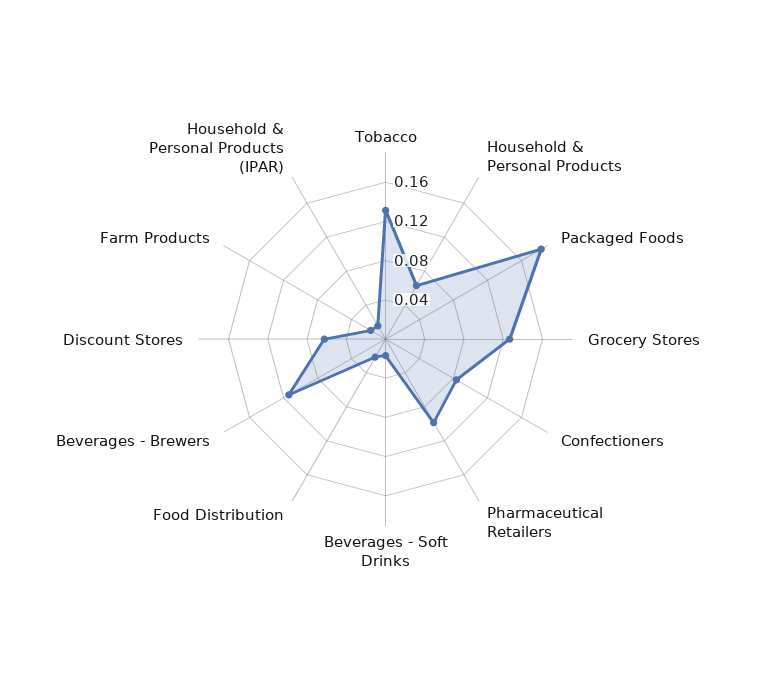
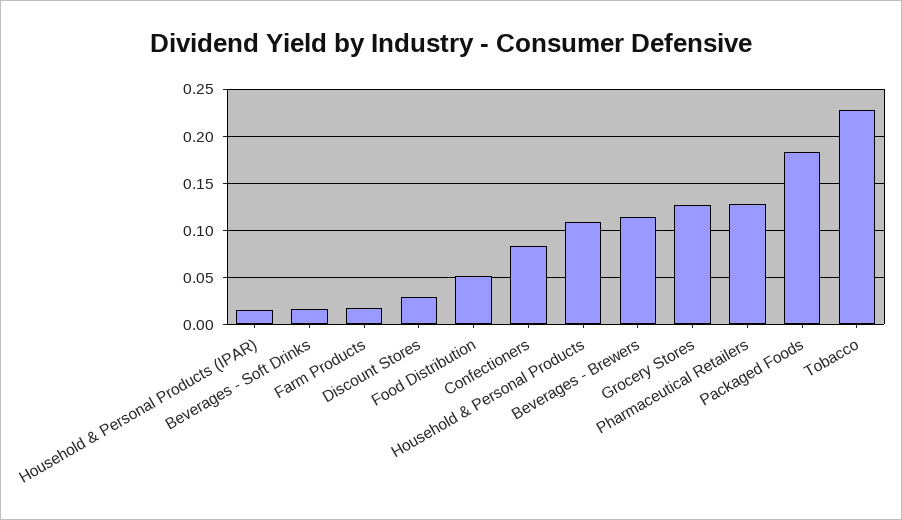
Tobacco: 0.13 -> 0.23
Household & Personal Products: 0.06 -> 0.11
Pharmaceutical Retailers: 0.1 -> 0.13
Food Distribution: 0.02 -> 0.05
Discount Stores: 0.06 -> 0.03

